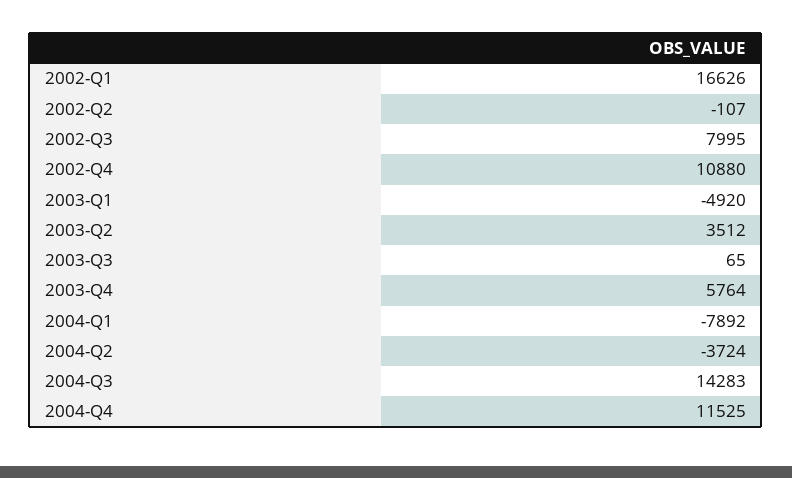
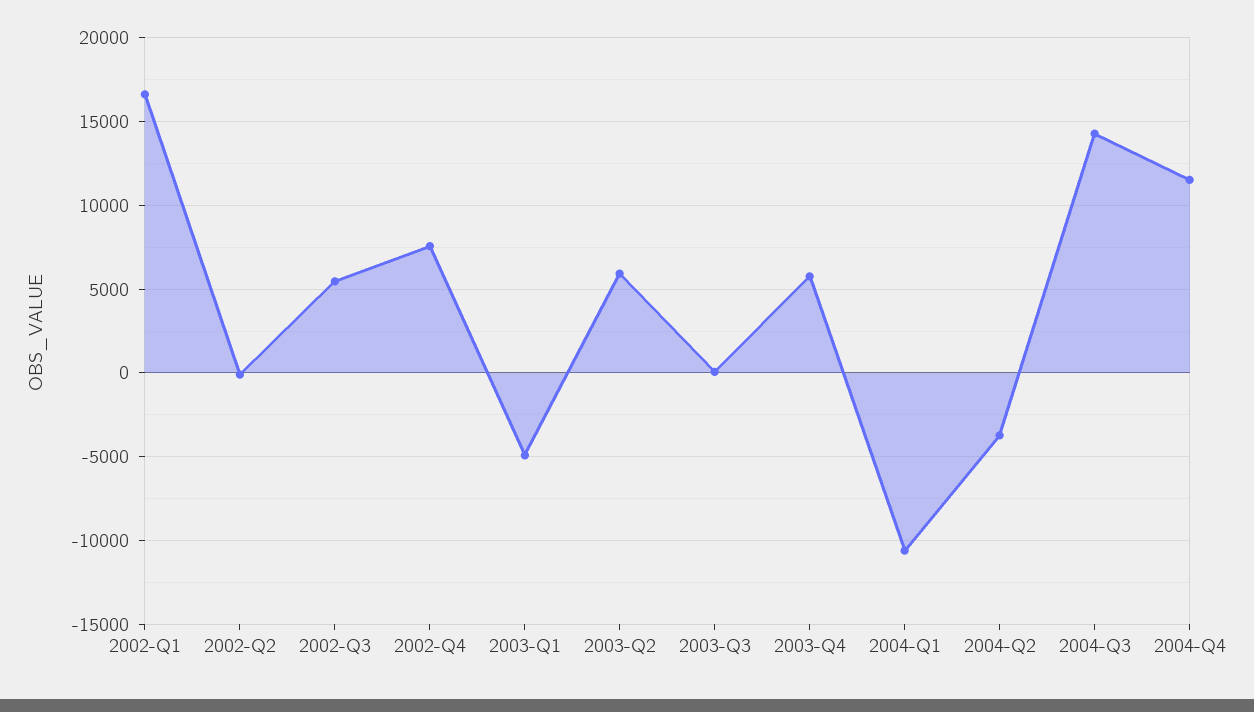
2002-Q3: 7995 -> 5500
2002-Q4: 10880 -> 7500
2003-Q2: 3512 -> 6000
2004-Q1: -7892 -> -10500

